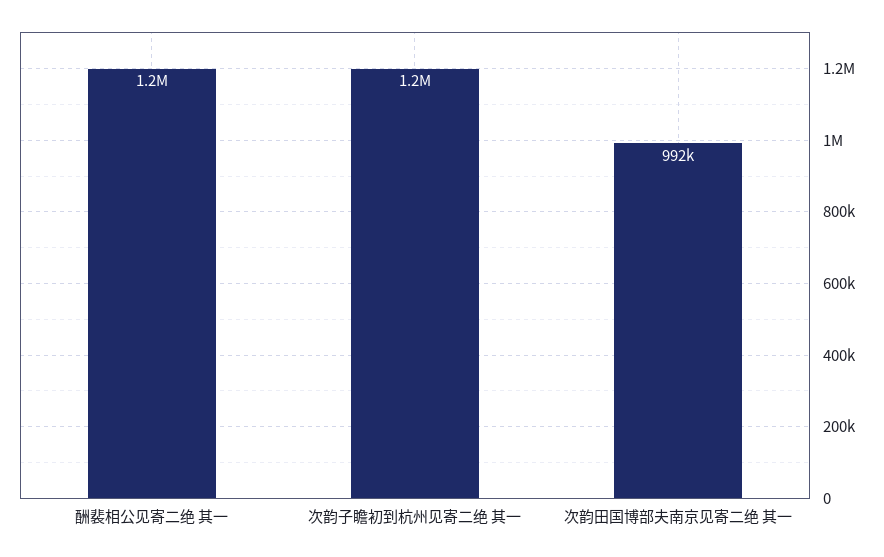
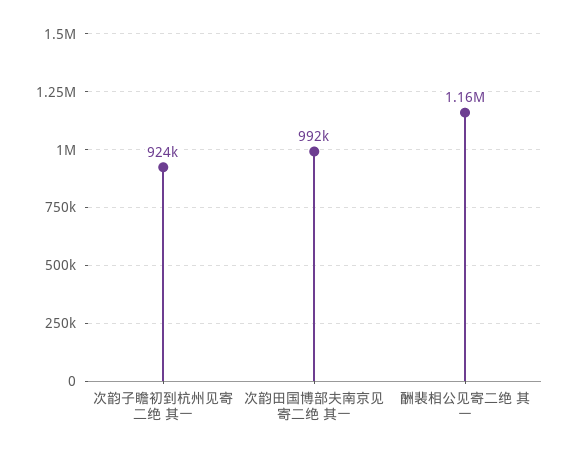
次韵子瞻初到杭州见寄二绝 其一: 1200000 -> 924000

